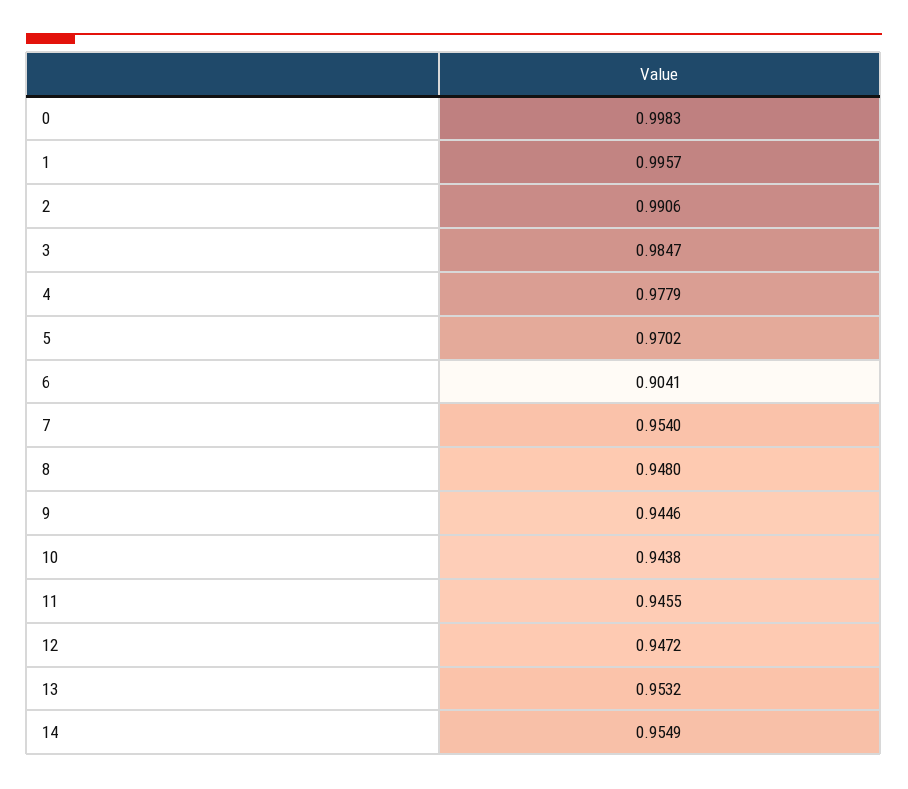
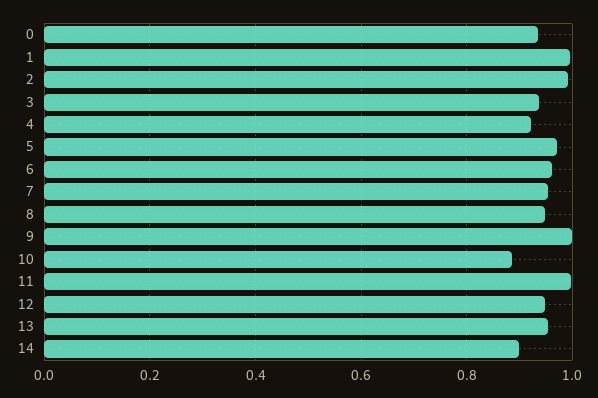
0: 0.9983 -> 0.94
3: 0.9847 -> 0.94
4: 0.9779 -> 0.92
6: 0.9041 -> 0.96
9: 0.9446 -> 1
10: 0.9438 -> 0.88
11: 0.9455 -> 1
14: 0.9549 -> 0.9

